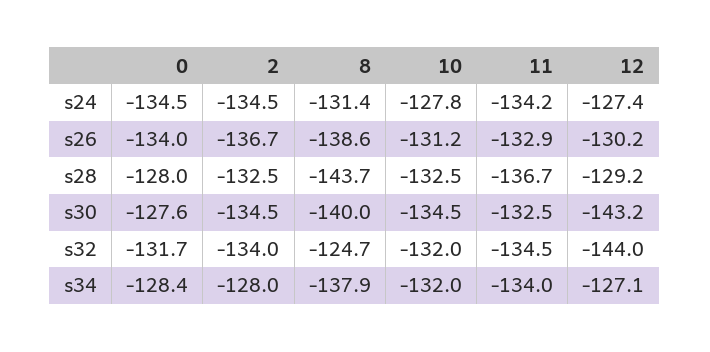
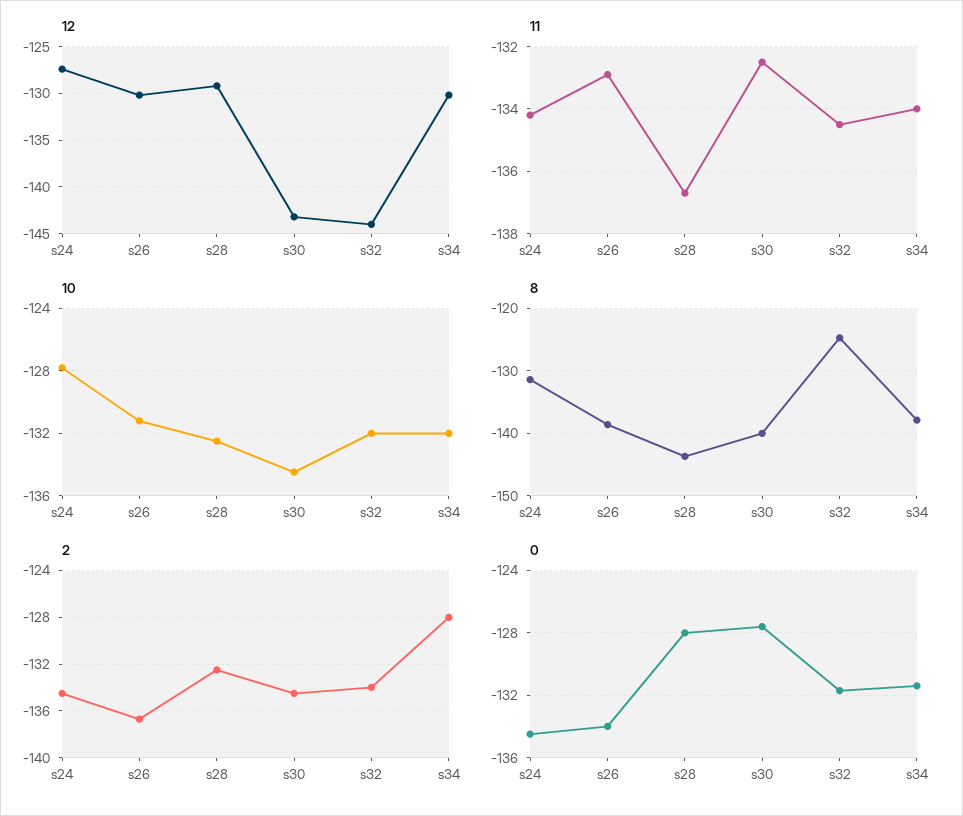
0, s34: -128.4 -> -131.5
12, s34: -127.1 -> -130

